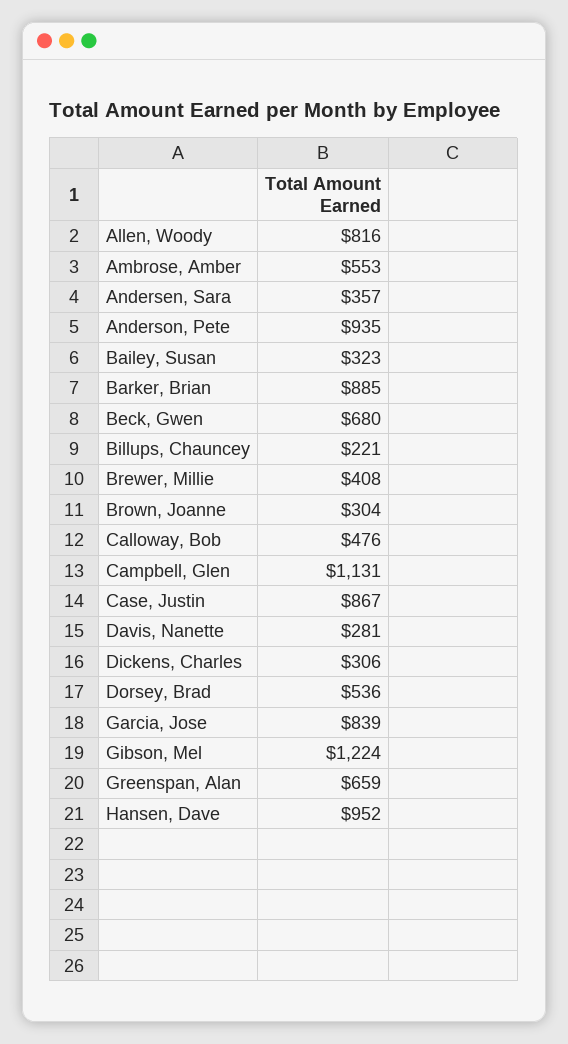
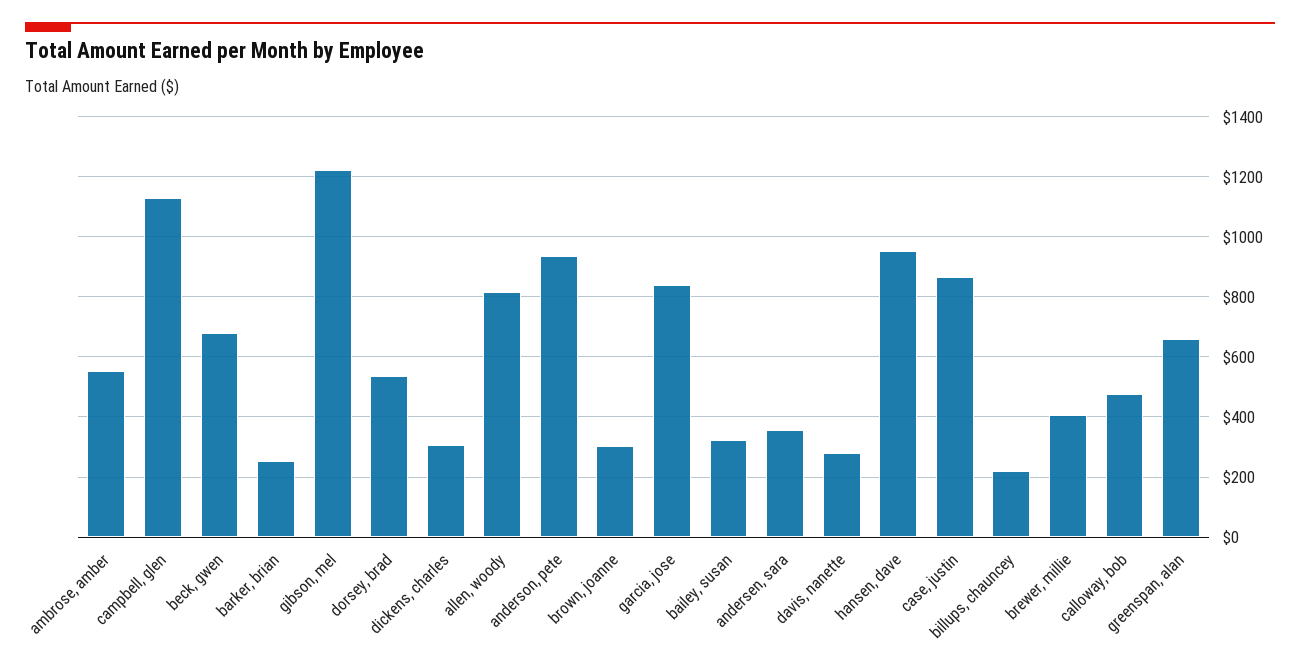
Barker, Brian: 885 -> 260

